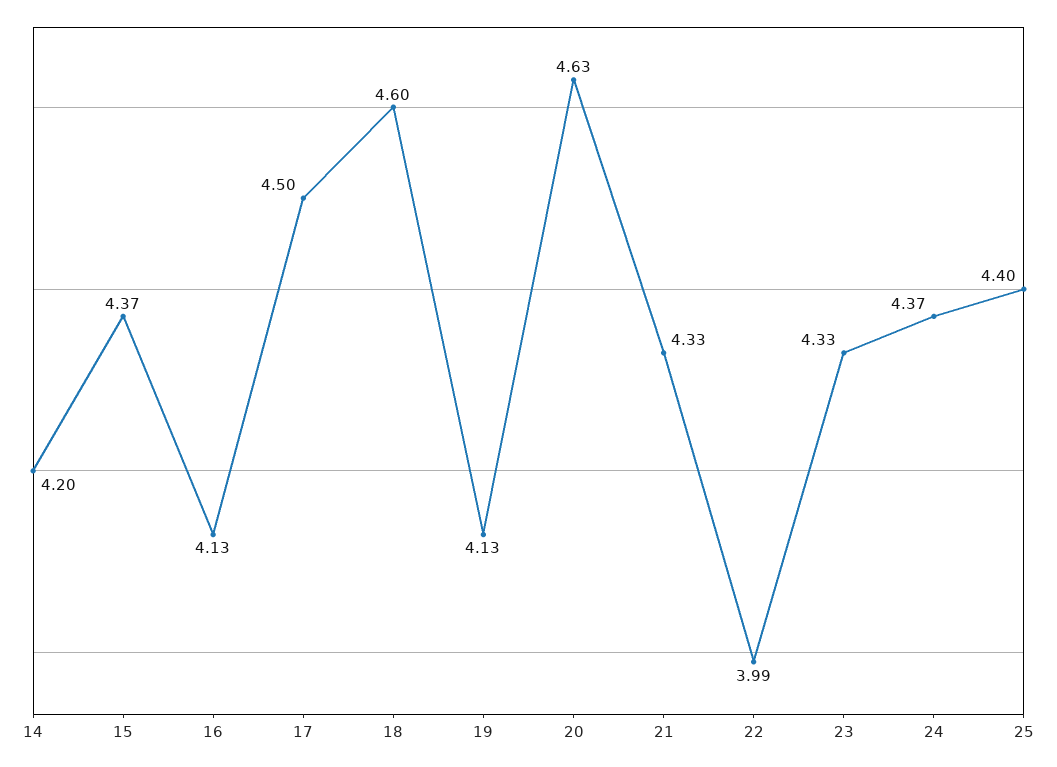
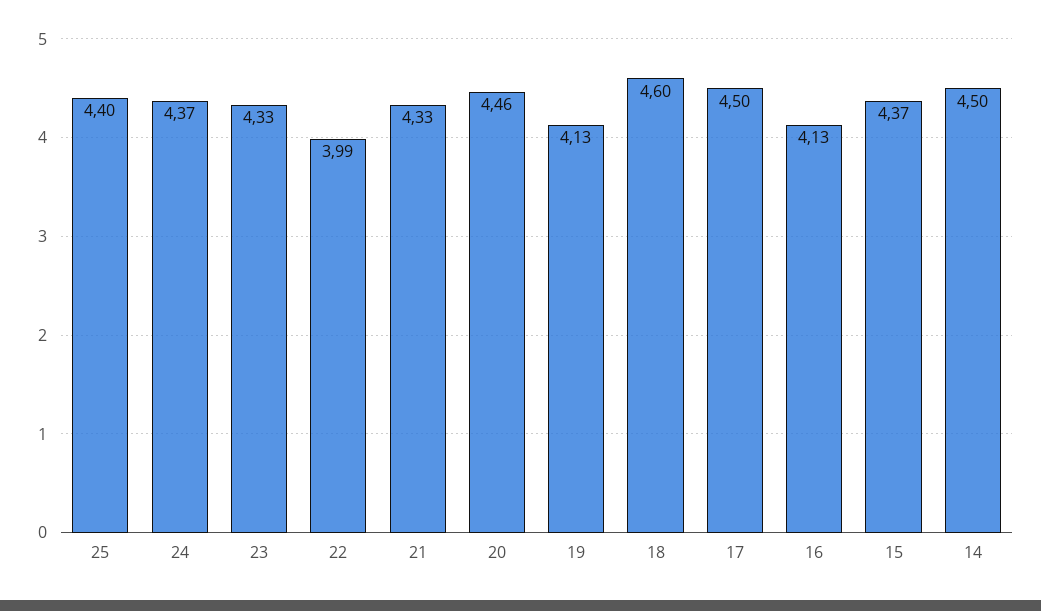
14: 4.2 -> 4.5
20: 4.63 -> 4.46

